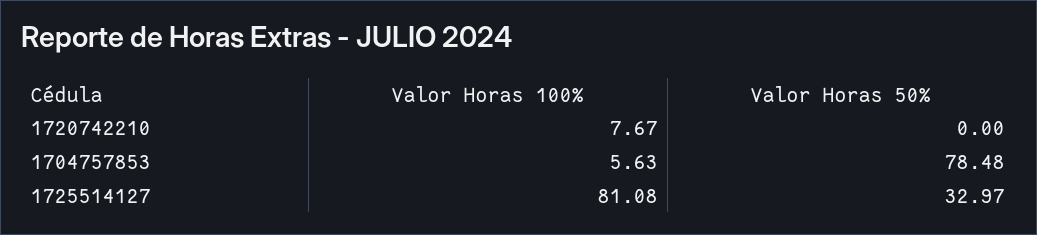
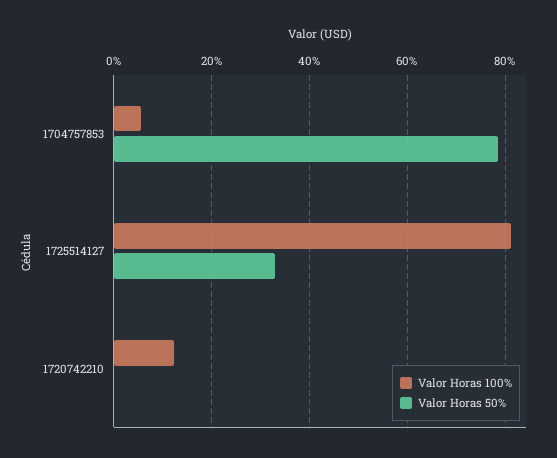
Valor Horas 100%, 1720742210: 7.67 -> 12

